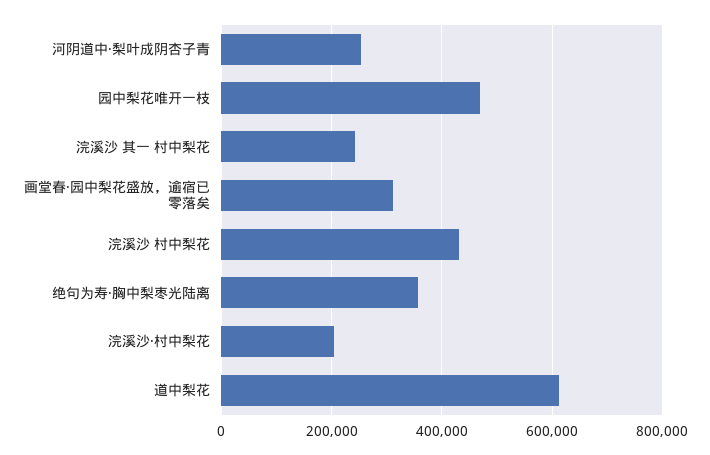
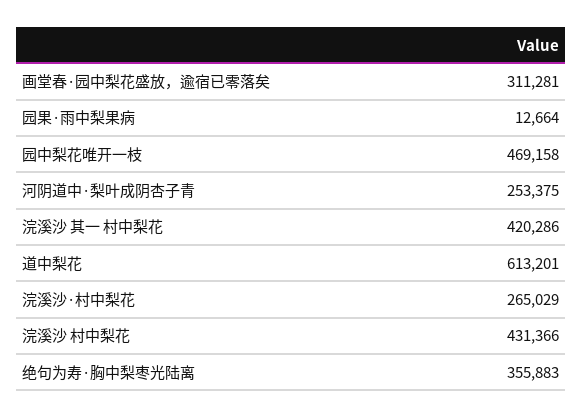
浣溪沙 其一 村中梨花: 240000 -> 420286
浣溪沙·村中梨花: 200000 -> 265029
园果·雨中梨果病: none -> 12664

